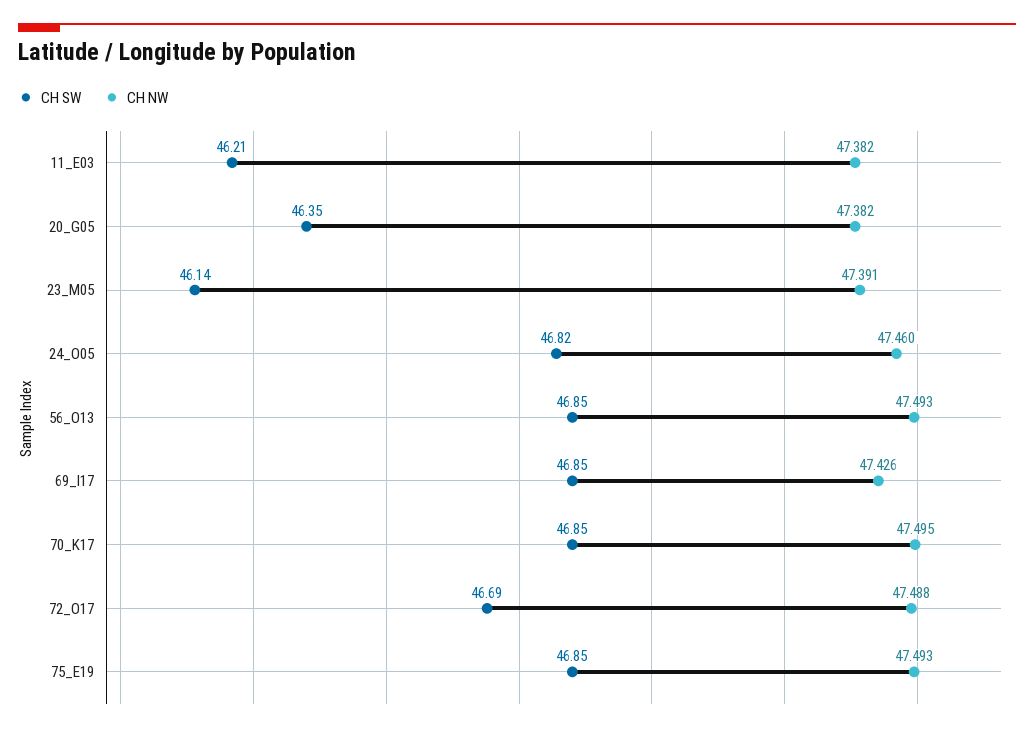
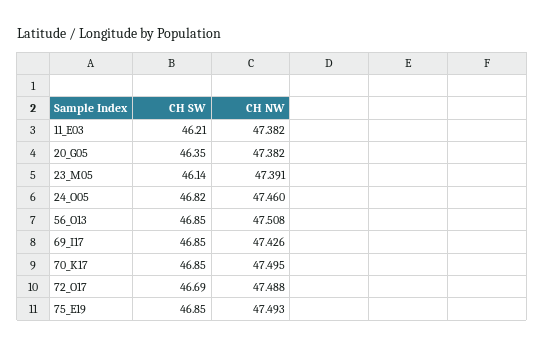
CH NW, 56_O13: 47.493 -> 47.508

